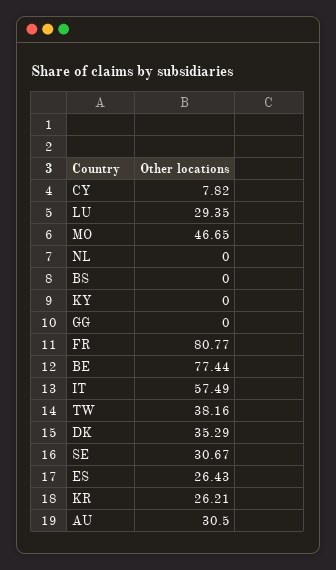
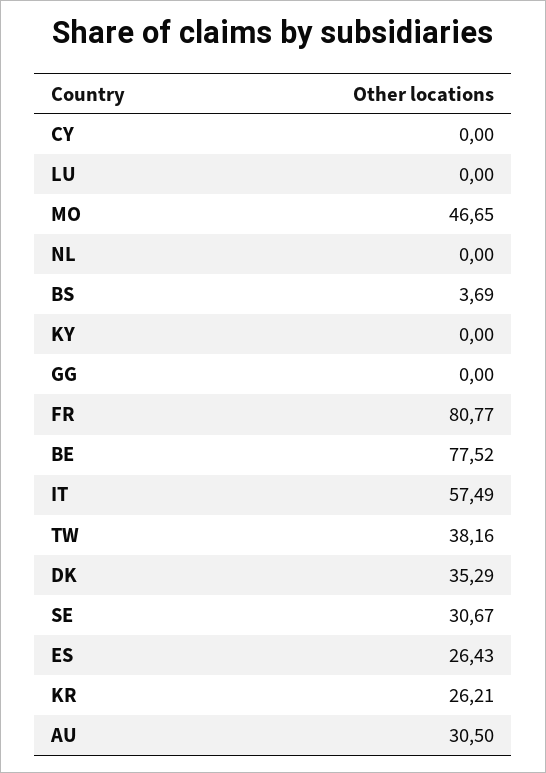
CY: 7.82 -> 0
LU: 29.35 -> 0
BS: 0 -> 3.69
BE: 77.44 -> 77.52

